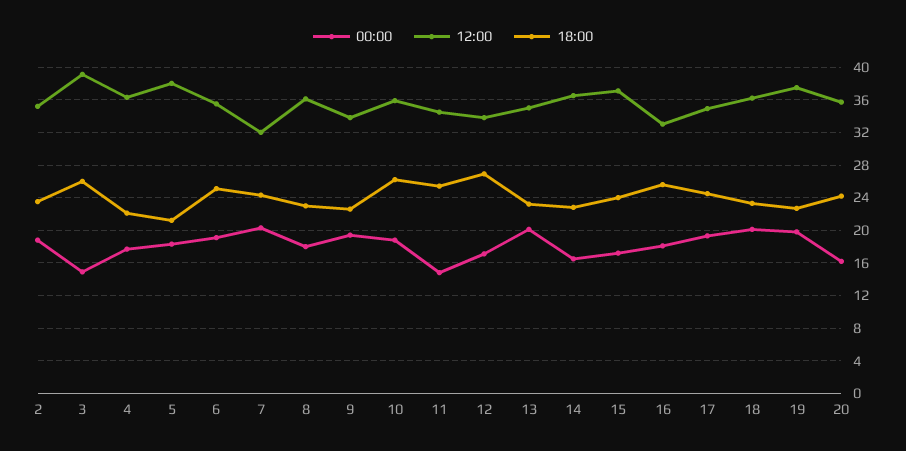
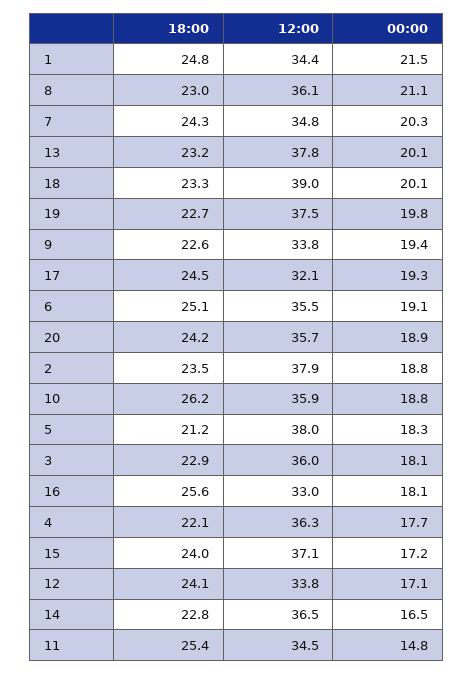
12:00, 2: 35 -> 37.9
00:00, 3: 15 -> 18.1
12:00, 3: 39 -> 36
18:00, 3: 26 -> 22.9
12:00, 7: 32 -> 34.8
00:00, 8: 18 -> 21.1
18:00, 12: 27 -> 24.1
12:00, 13: 35 -> 37.8
12:00, 17: 35 -> 32.1
12:00, 18: 36 -> 39
00:00, 20: 16 -> 18.9
18:00, 1: none -> 24.8
12:00, 1: none -> 34.4
00:00, 1: none -> 21.5

